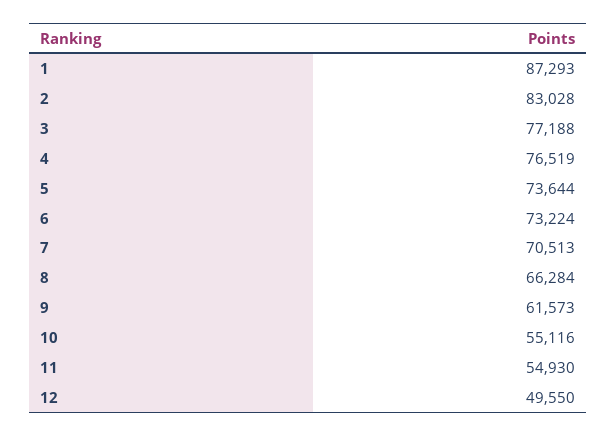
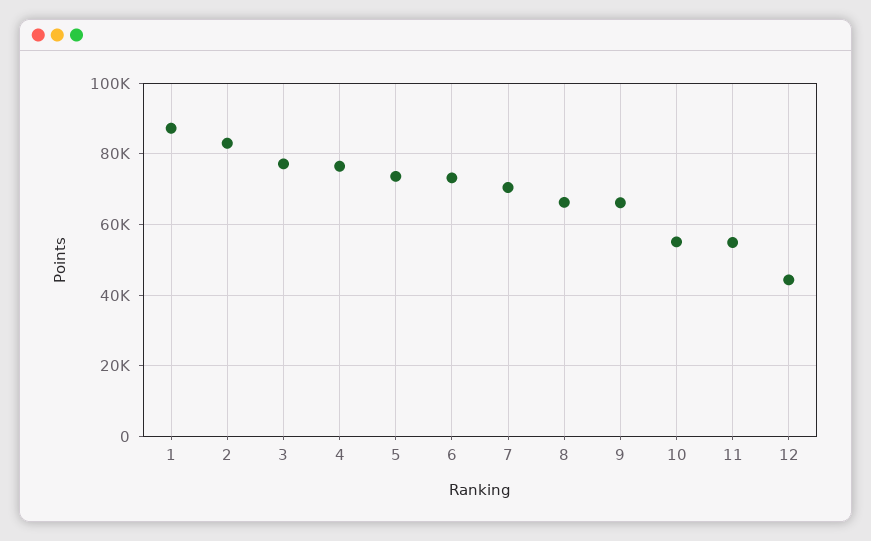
9: 61573 -> 66000
12: 49550 -> 44000

